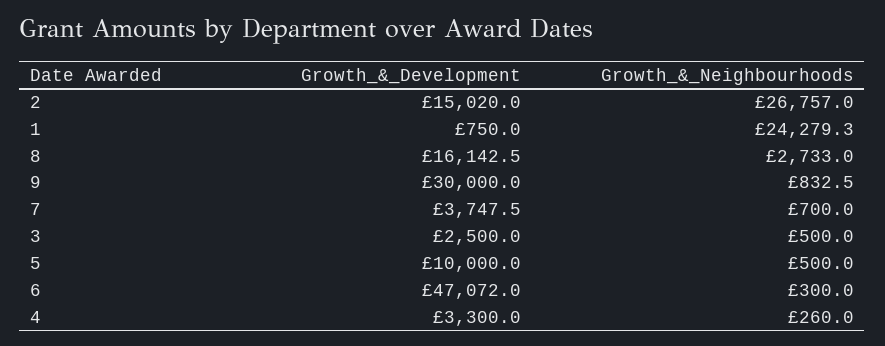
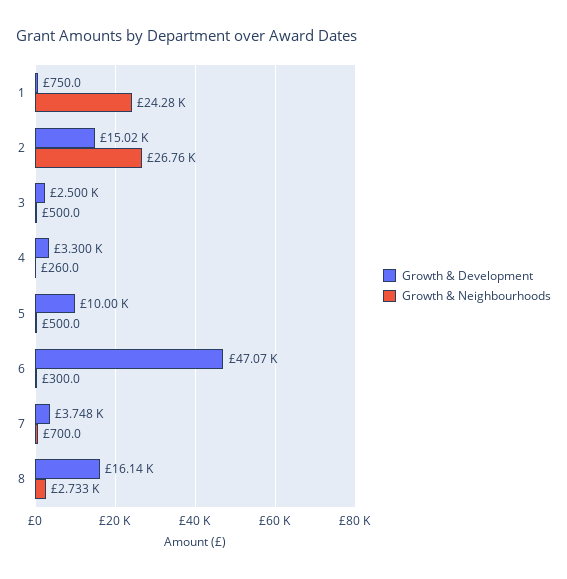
Growth_&_Development, 9: 30000 -> none
Growth_&_Neighbourhoods, 9: 832.5 -> none

